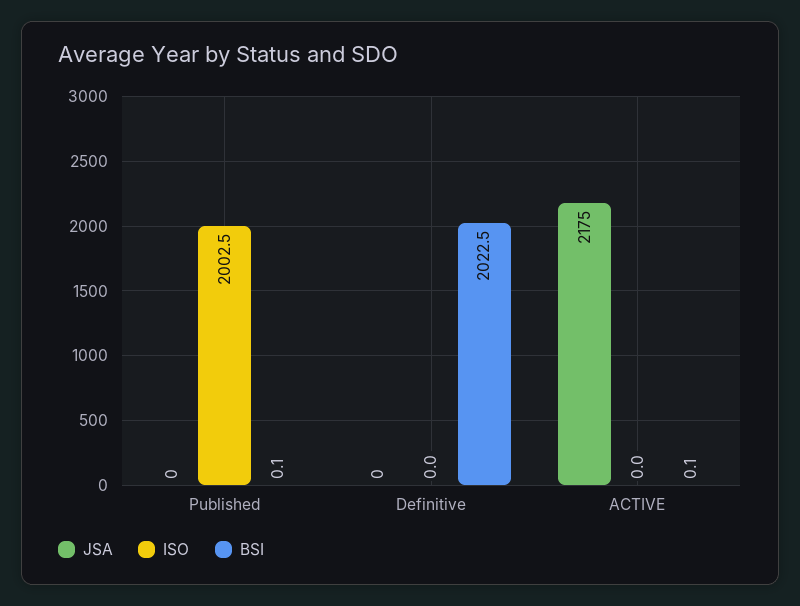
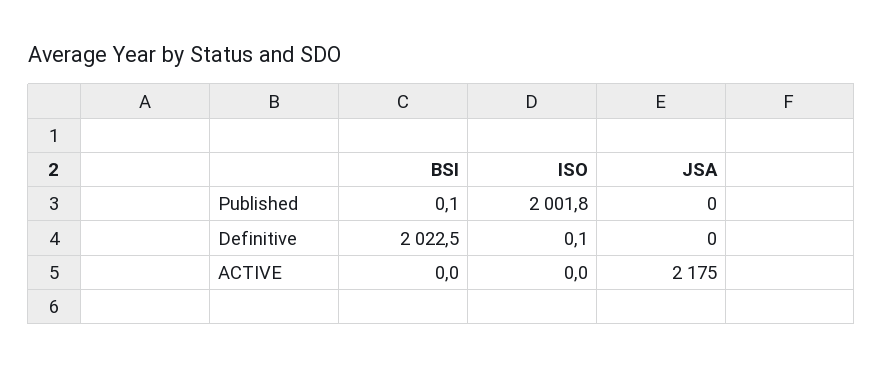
ISO, Published: 2002.5 -> 2001.8
ISO, Definitive: 0 -> 0.1
BSI, ACTIVE: 0.1 -> 0

